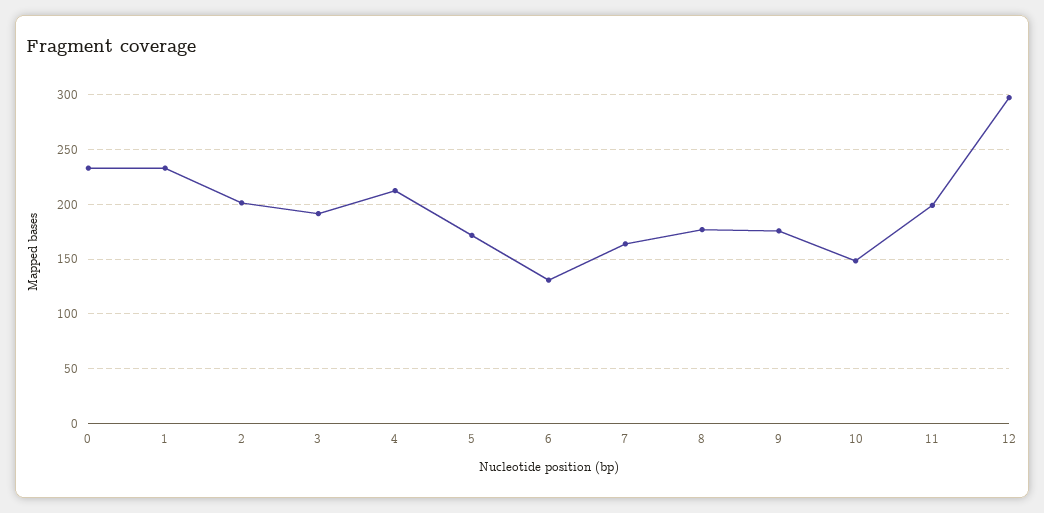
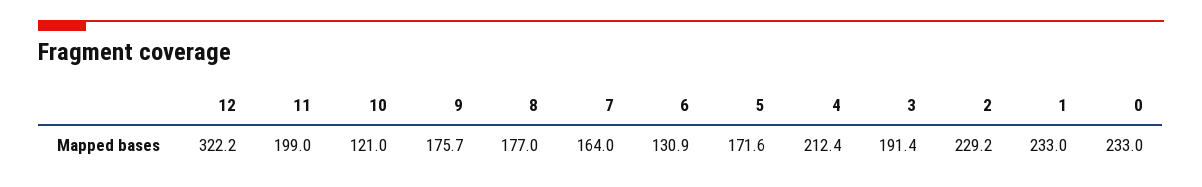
2: 200 -> 229.2
10: 150 -> 121
12: 300 -> 322.2

